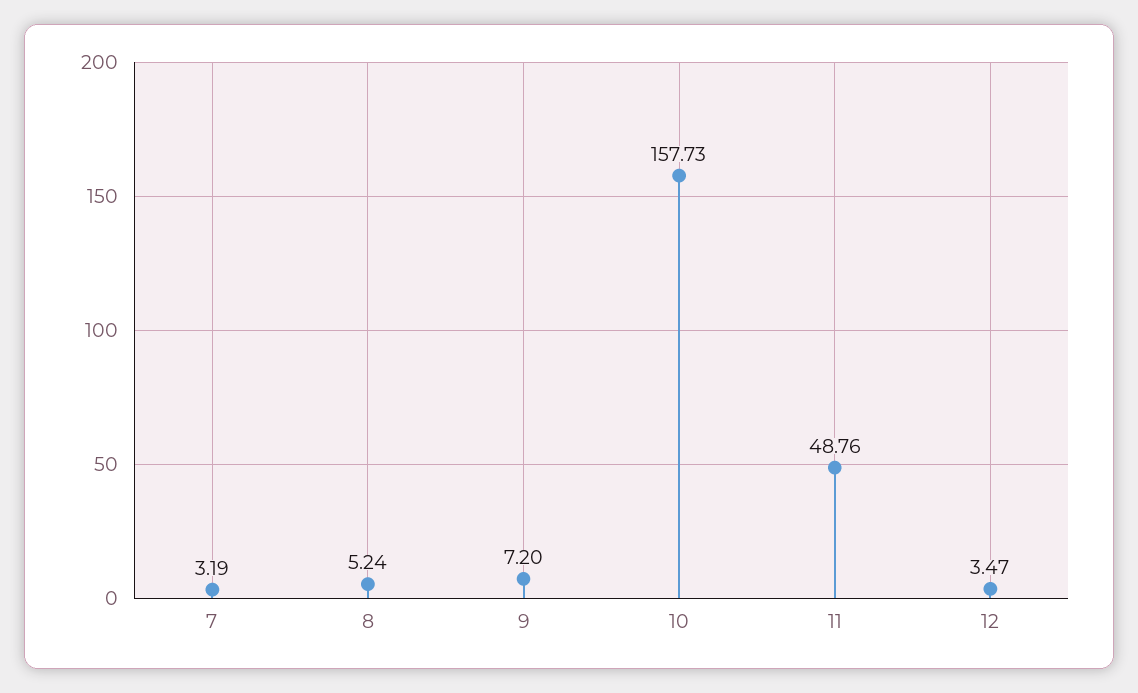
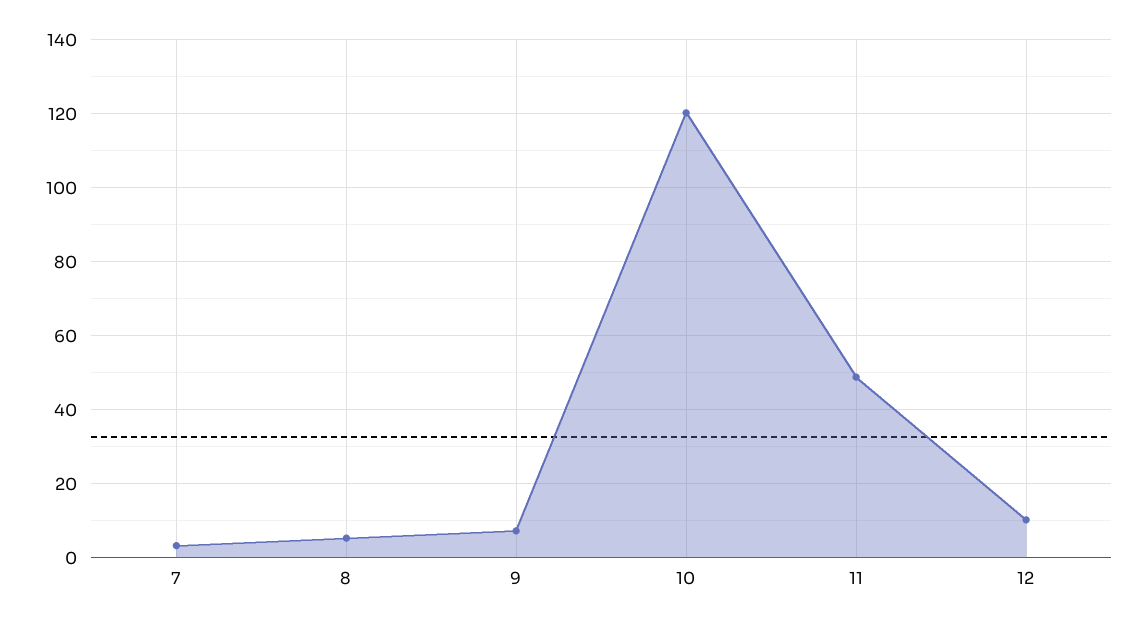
10: 157.73 -> 120
12: 3.47 -> 10

